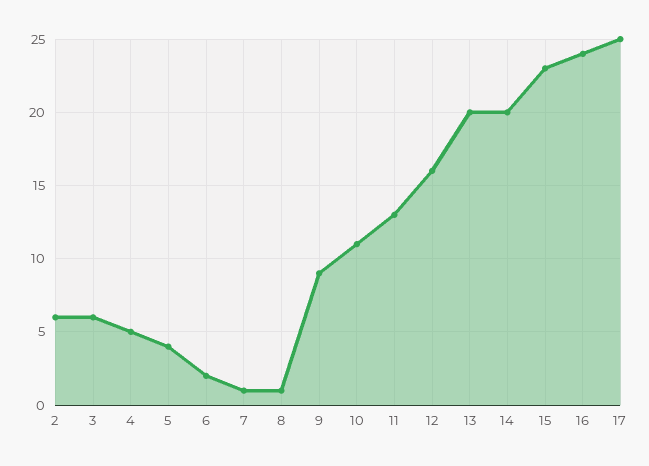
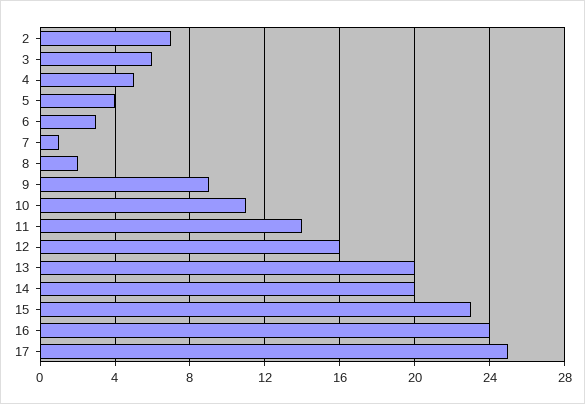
2: 6 -> 7
6: 2 -> 3
8: 1 -> 2
11: 13 -> 14

